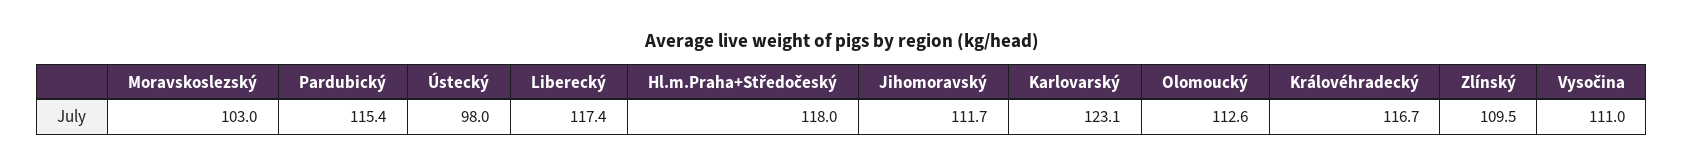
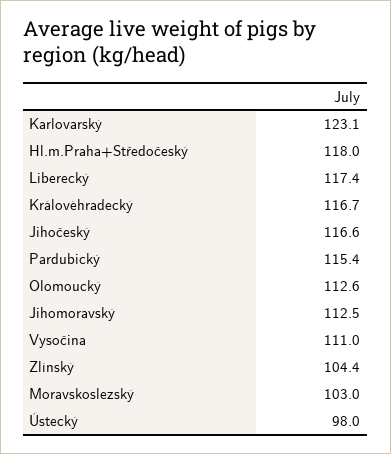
Jihomoravský: 111.7 -> 112.5
Zlínský: 109.5 -> 104.4
Jihočeský: none -> 116.6

